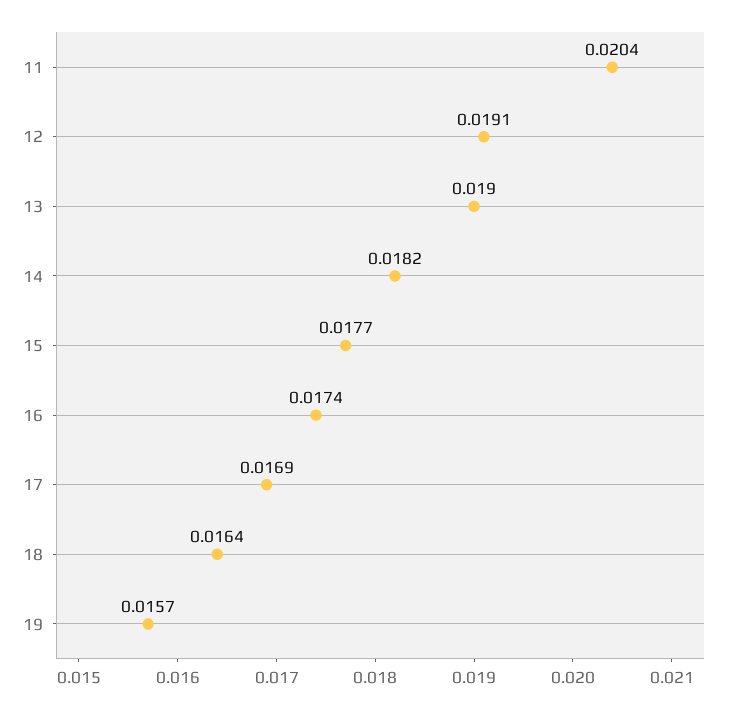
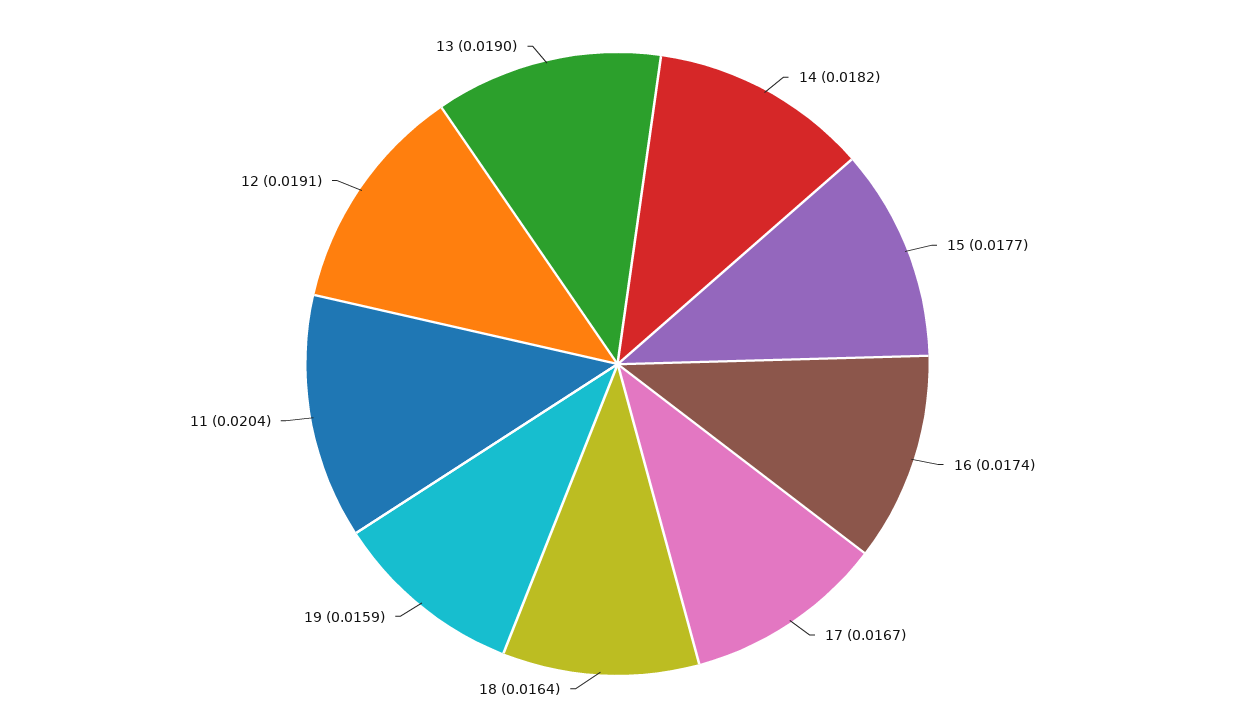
17: 0.0169 -> 0.0167
19: 0.0157 -> 0.0159

